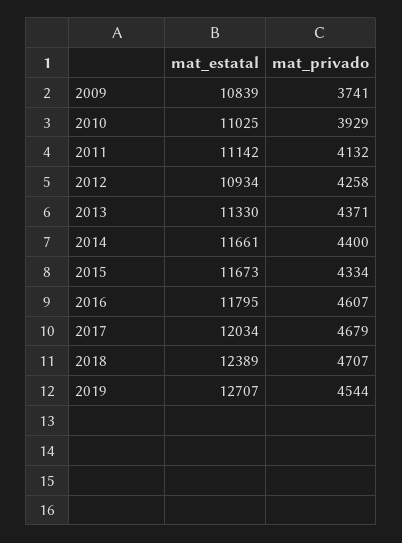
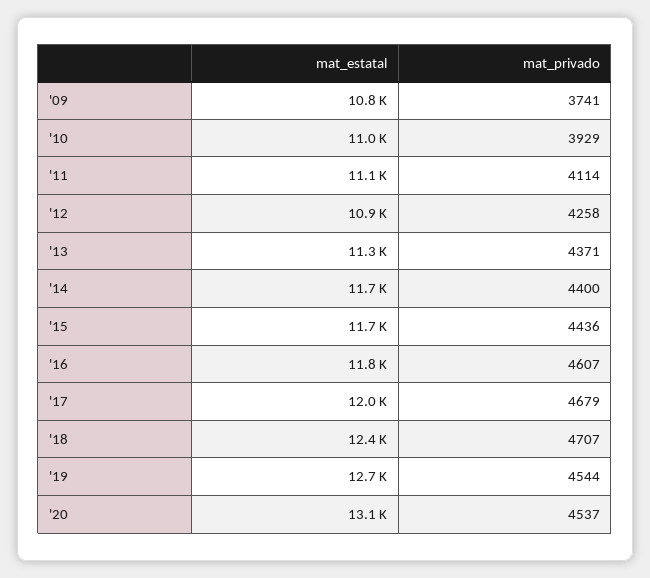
mat_privado, 2011: 4132 -> 4114
mat_privado, 2015: 4334 -> 4436
mat_estatal, '20: none -> 13100
mat_privado, '20: none -> 4537

